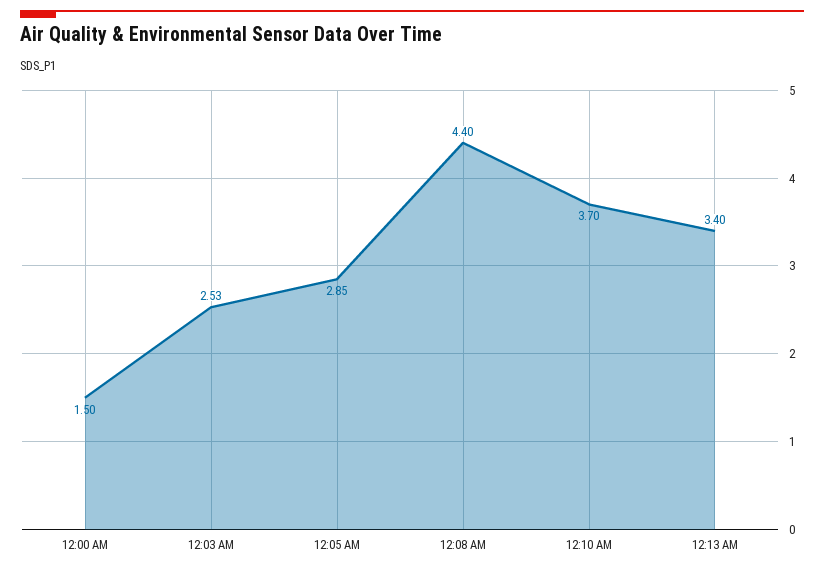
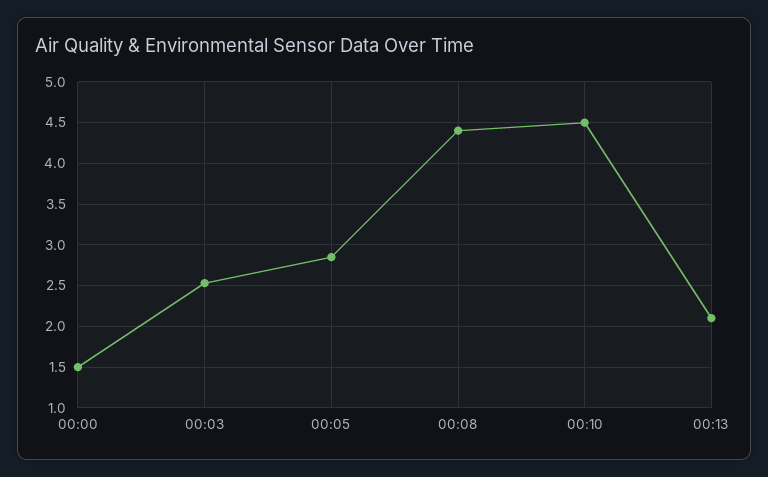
12:10 AM: 3.7 -> 4.5
12:13 AM: 3.4 -> 2.1

